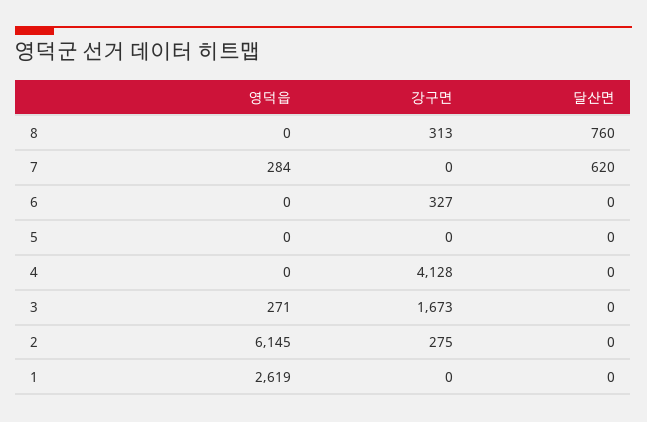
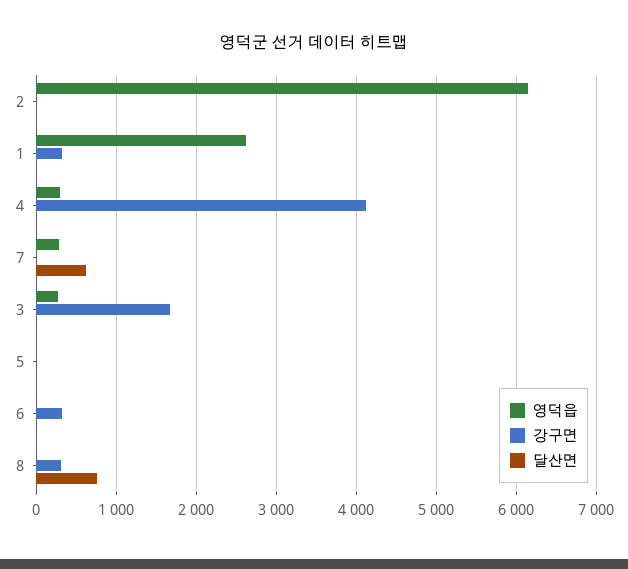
영덕읍, 4: 0 -> 300
강구면, 2: 275 -> 0
강구면, 1: 0 -> 300

